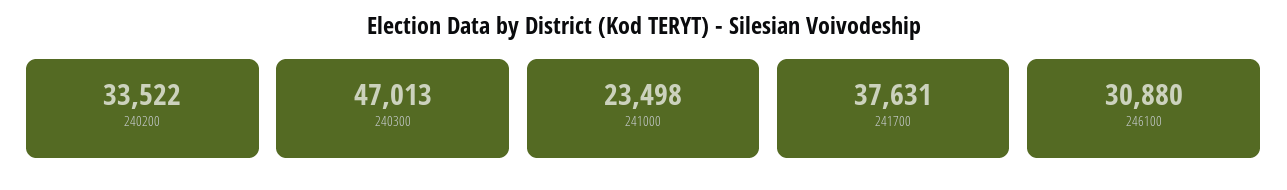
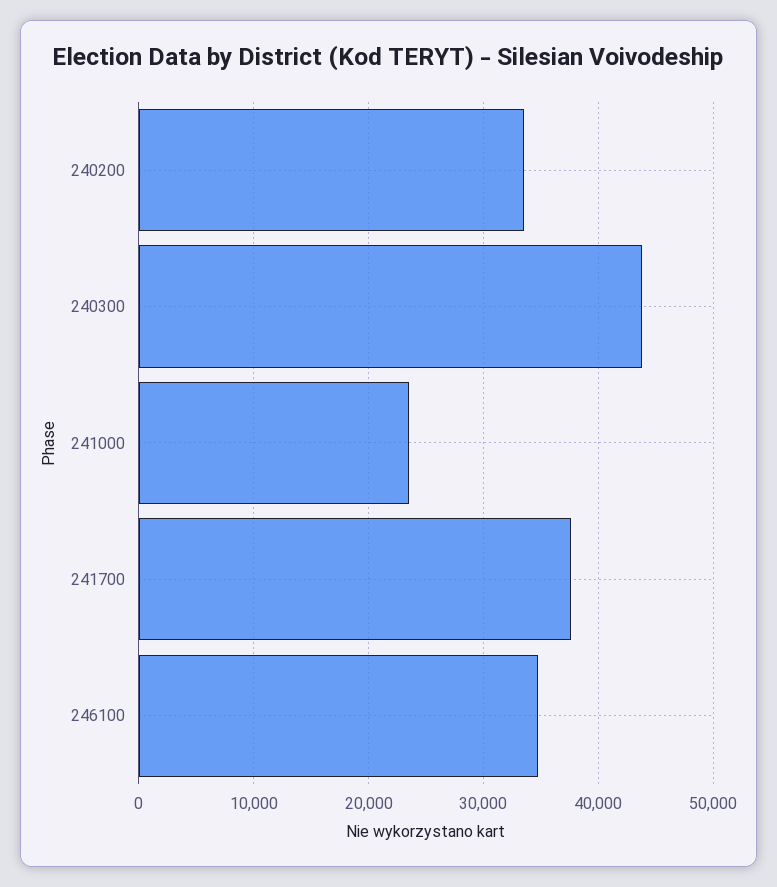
240300: 47013 -> 44000
246100: 30880 -> 35000

